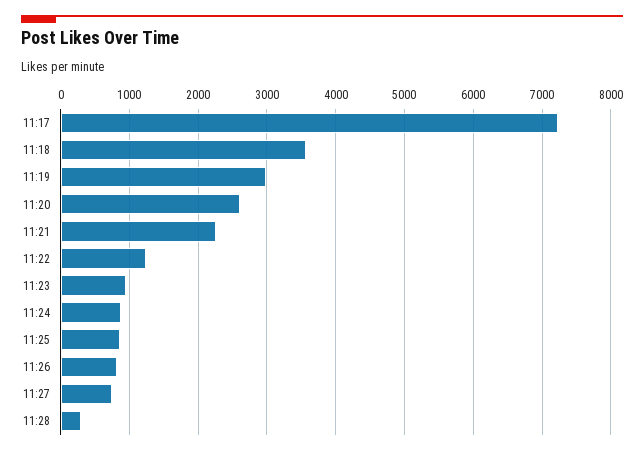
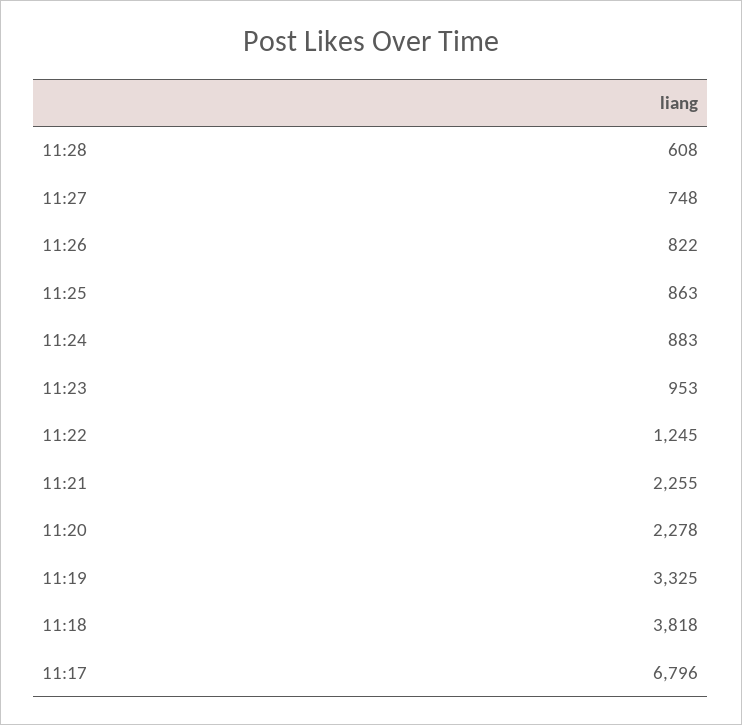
11:17: 7200 -> 6796
11:18: 3600 -> 3818
11:19: 3000 -> 3325
11:20: 2600 -> 2278
11:28: 300 -> 608

